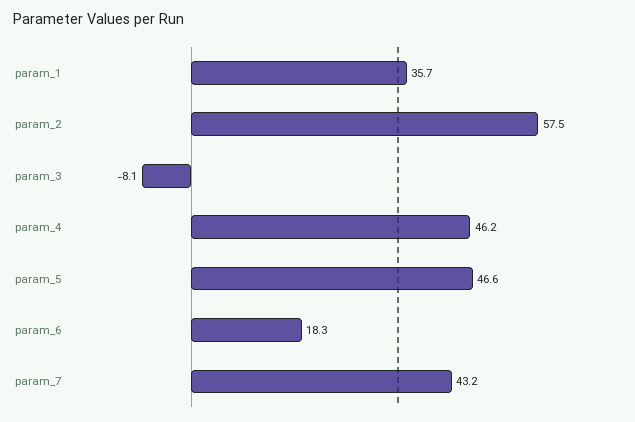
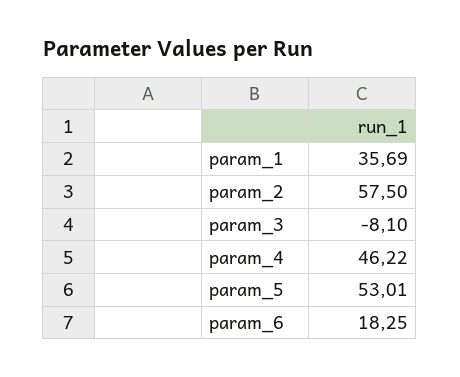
param_5: 46.6 -> 53.01
param_7: 43.2 -> none

